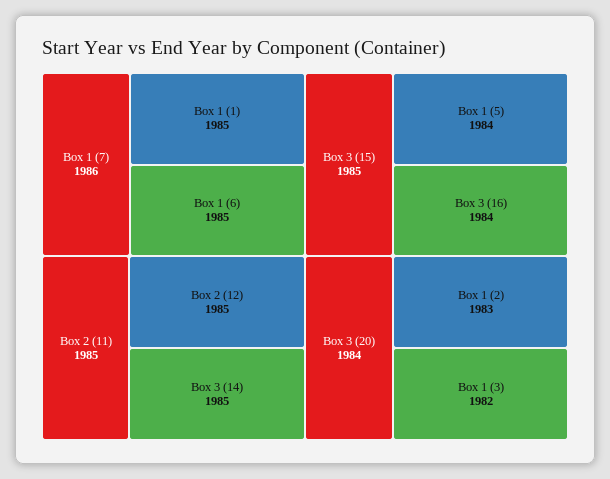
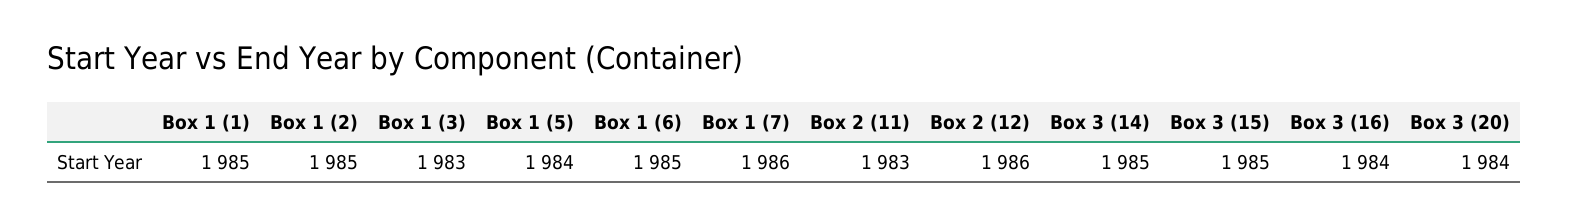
Box 2 (11): 1985 -> 1983
Box 2 (12): 1985 -> 1986
Box 1 (2): 1983 -> 1985
Box 1 (3): 1982 -> 1983

